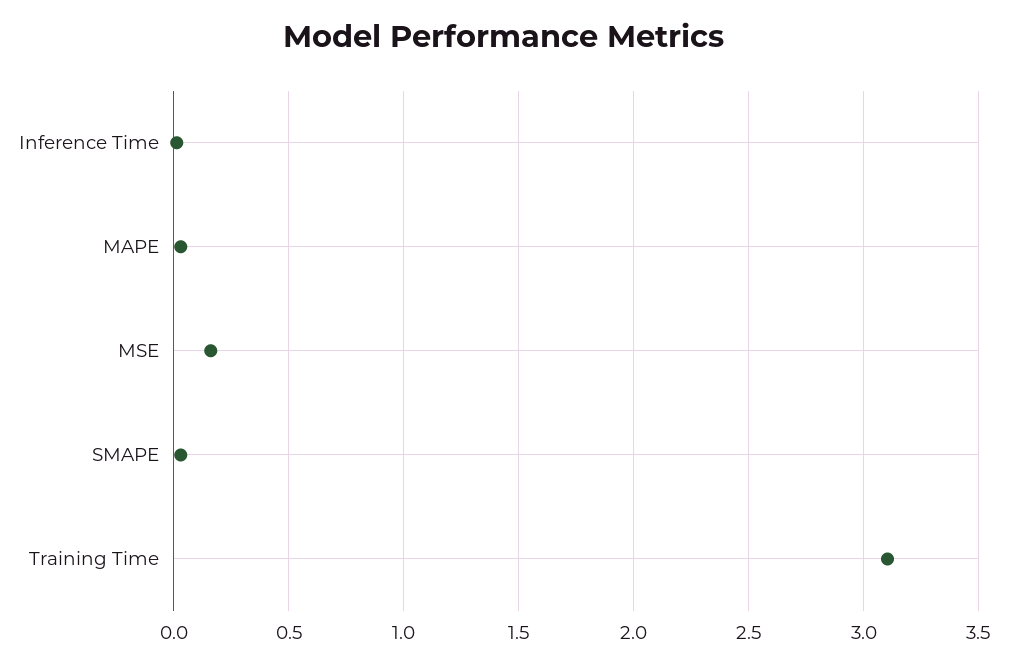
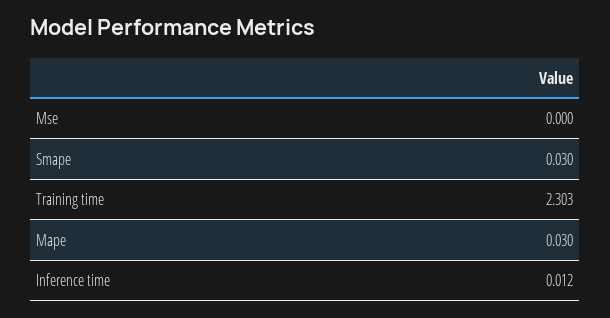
MSE: 0.15 -> 0
Training Time: 3.1 -> 2.303

